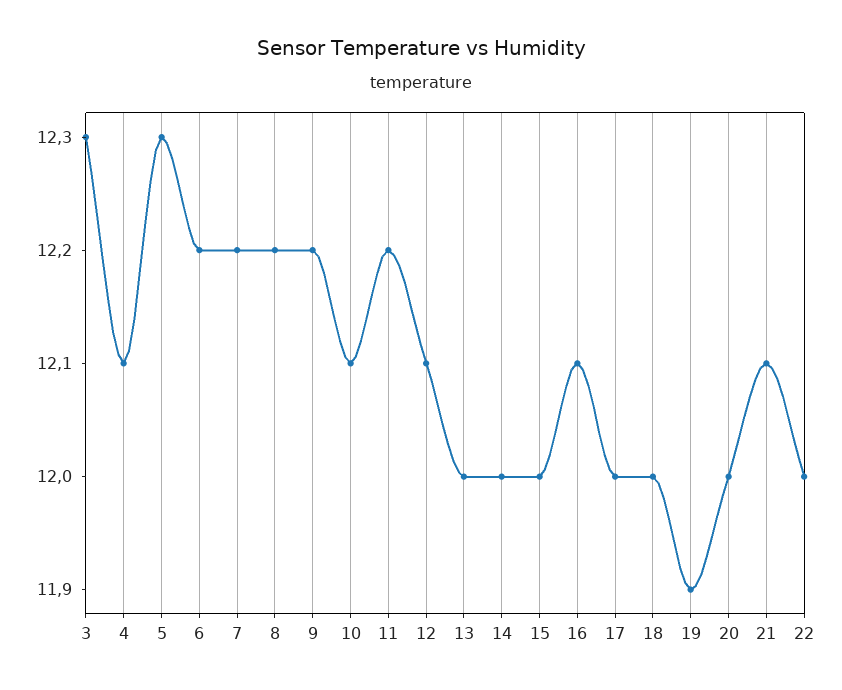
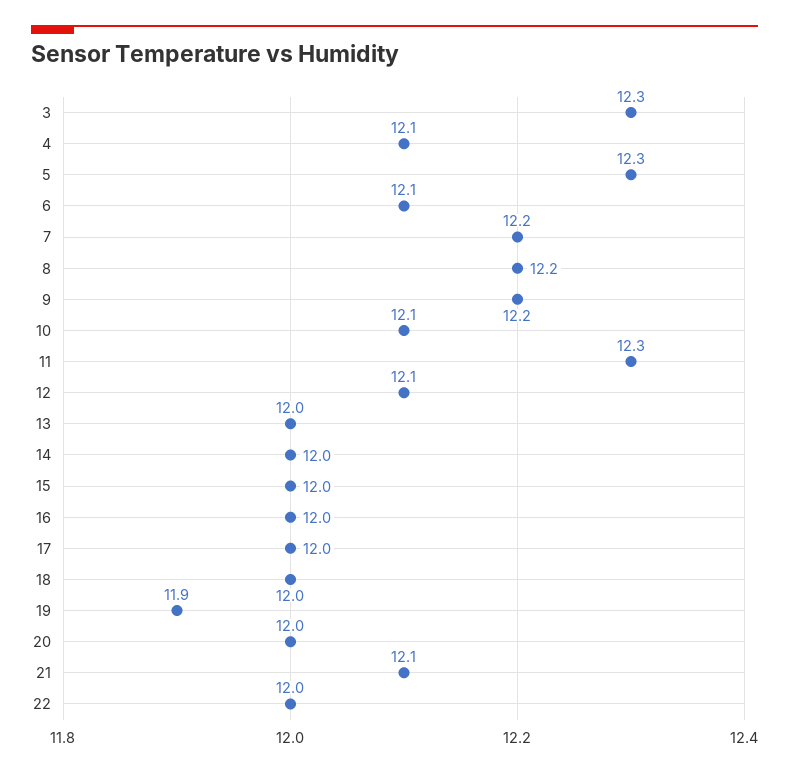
6: 12.2 -> 12.1
11: 12.2 -> 12.3
16: 12.1 -> 12

